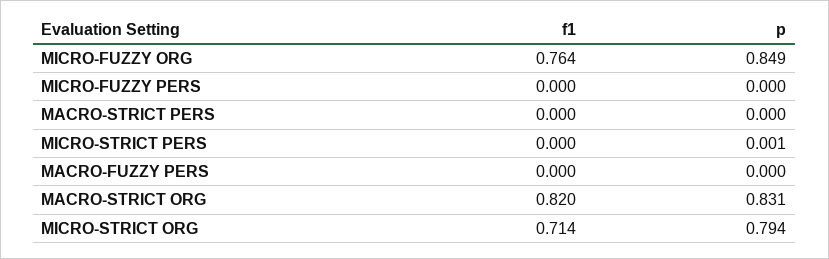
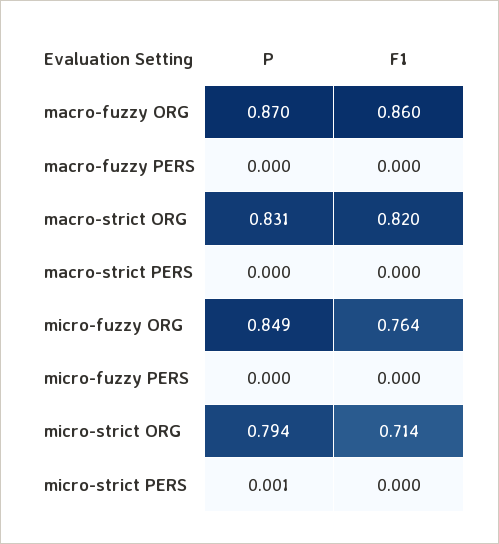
p, macro-fuzzy ORG: none -> 0.87
f1, macro-fuzzy ORG: none -> 0.86

